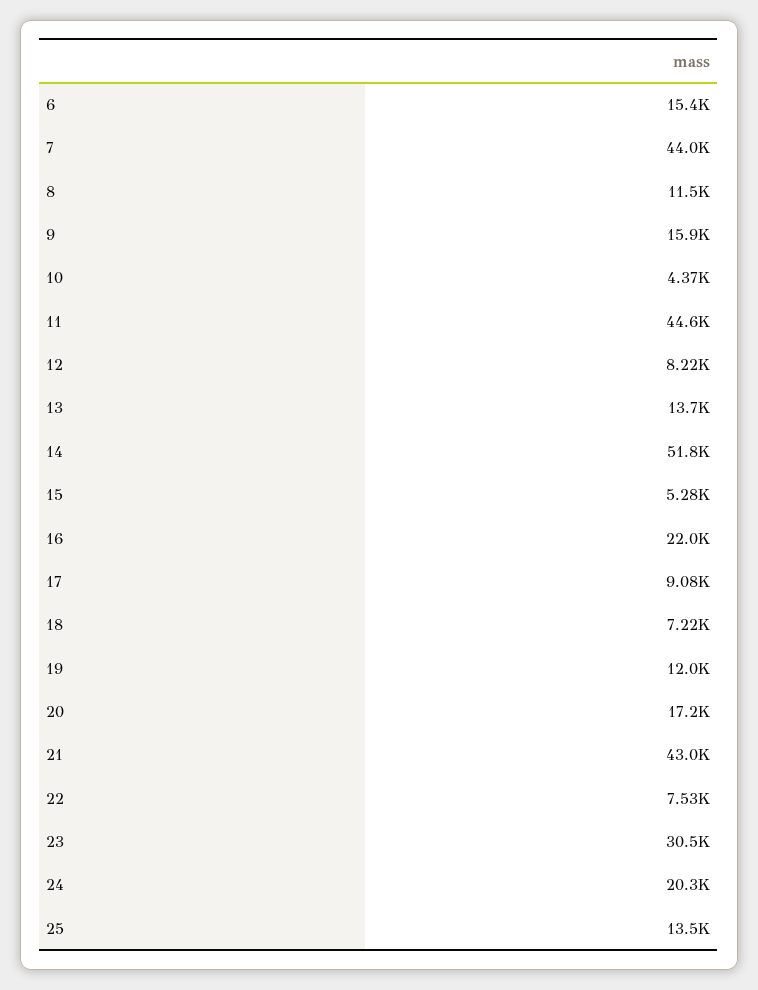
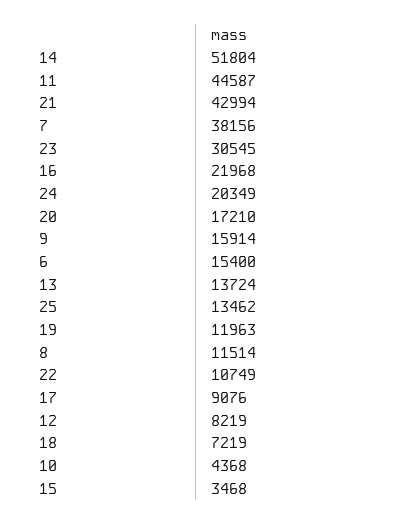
7: 44000 -> 38156
15: 5280 -> 3468
22: 7530 -> 10749

